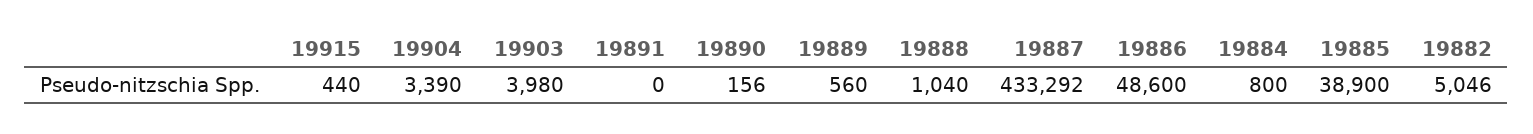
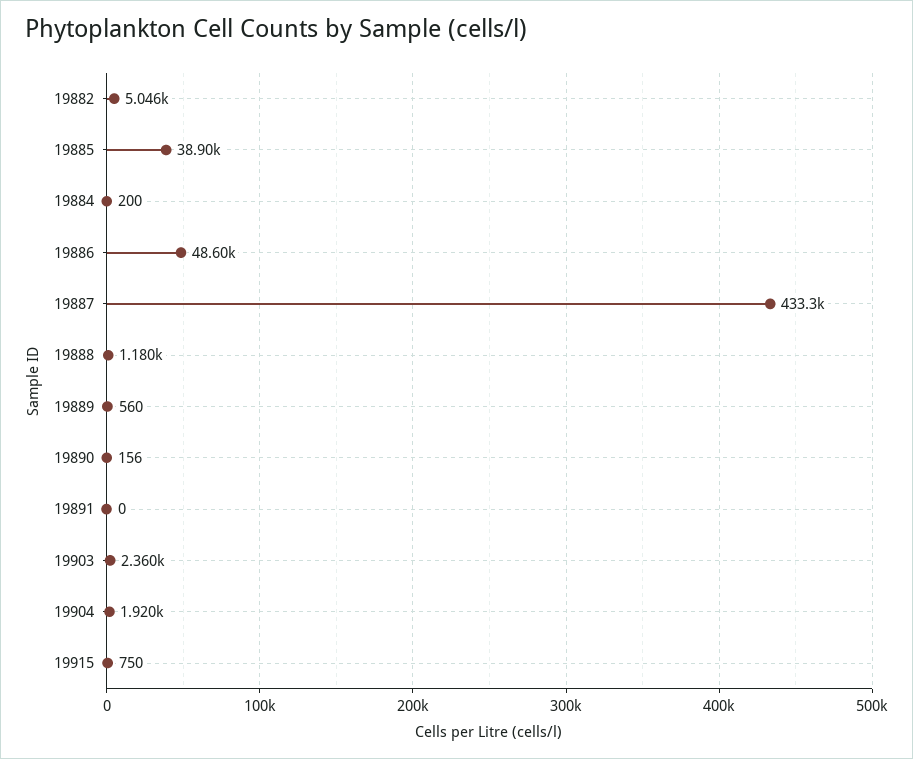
19915: 440 -> 750
19904: 3390 -> 1920
19903: 3980 -> 2360
19888: 1040 -> 1180
19884: 800 -> 200

